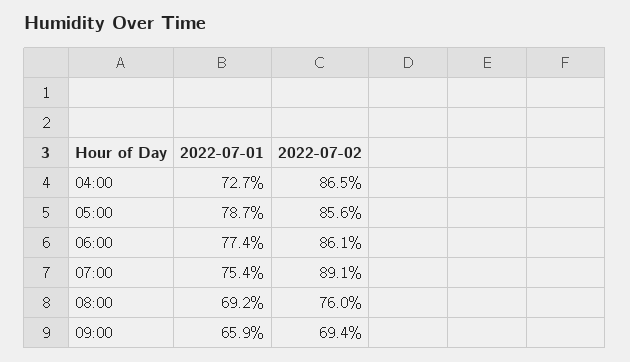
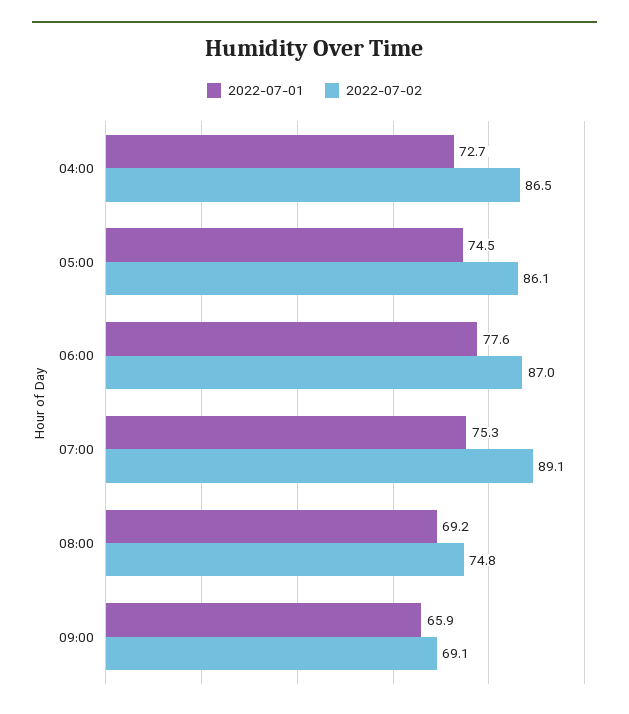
2022-07-01, 05:00: 78.7 -> 74.5
2022-07-02, 05:00: 85.6 -> 86.1
2022-07-01, 06:00: 77.4 -> 77.6
2022-07-02, 06:00: 86.1 -> 87
2022-07-01, 07:00: 75.4 -> 75.3
2022-07-02, 08:00: 76 -> 74.8
2022-07-02, 09:00: 69.4 -> 69.1

